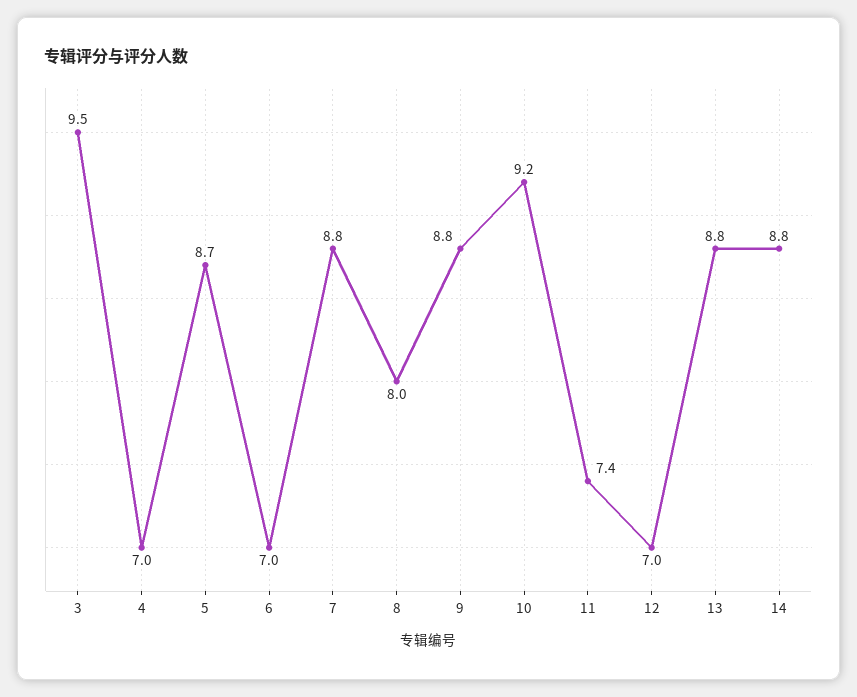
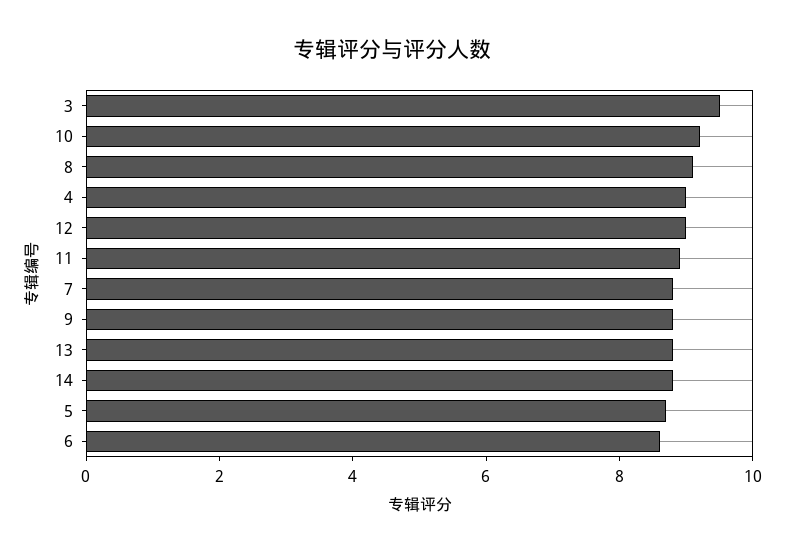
4: 7 -> 9
6: 7 -> 8.5
8: 8 -> 9
11: 7.4 -> 9
12: 7 -> 9

